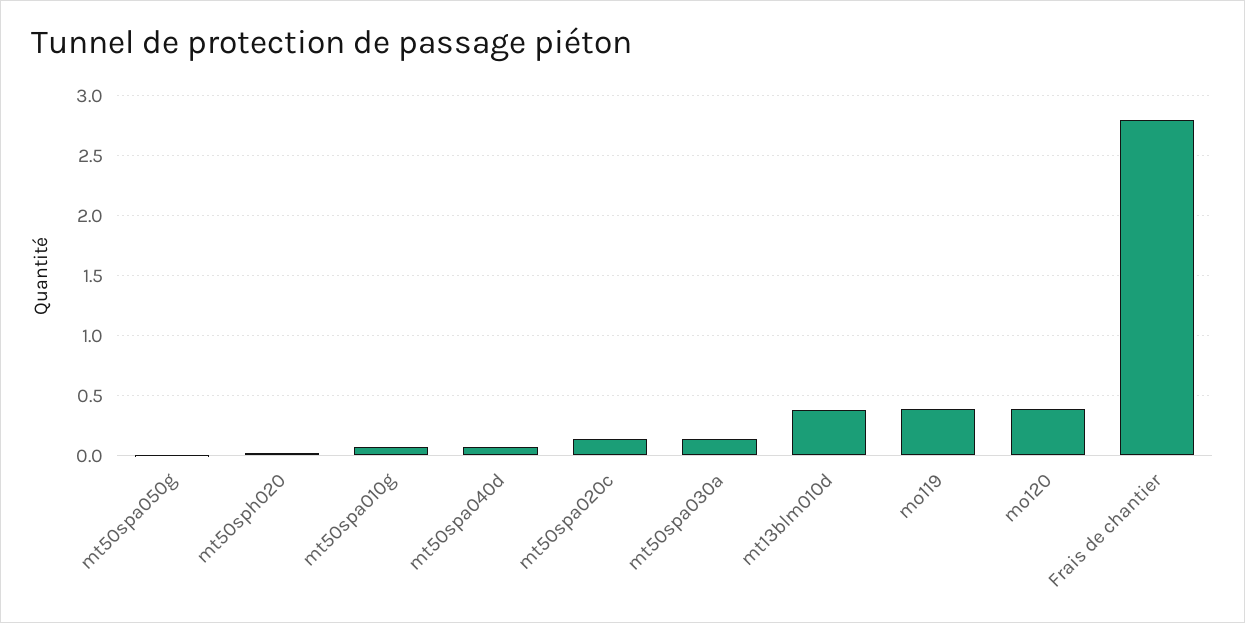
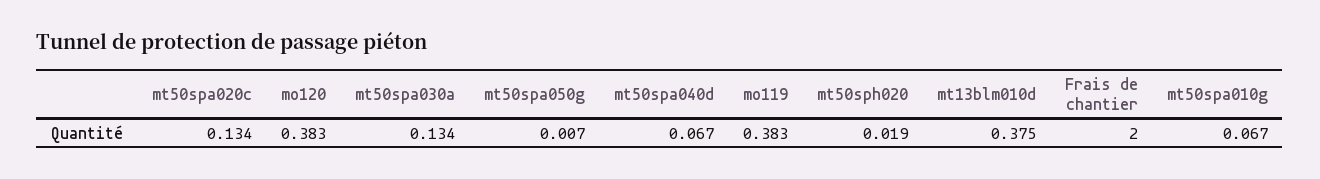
Frais de chantier: 2.8 -> 2

